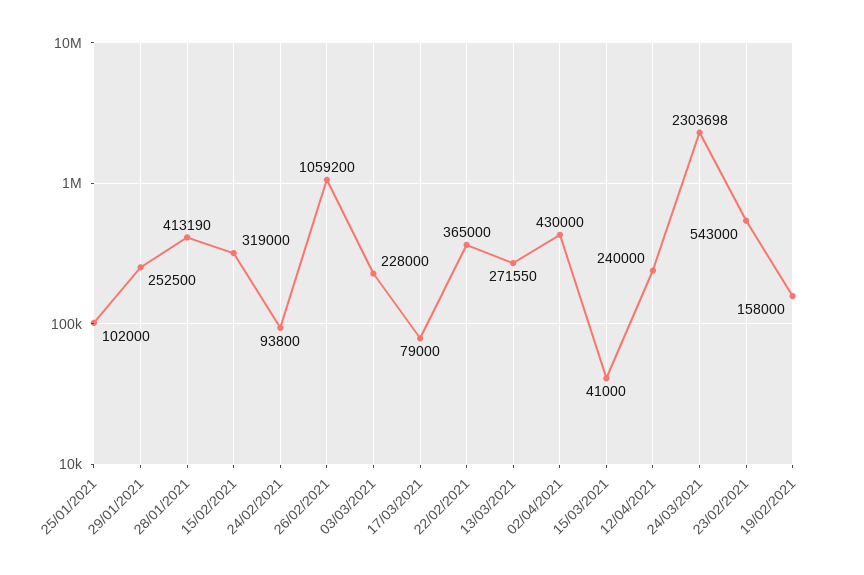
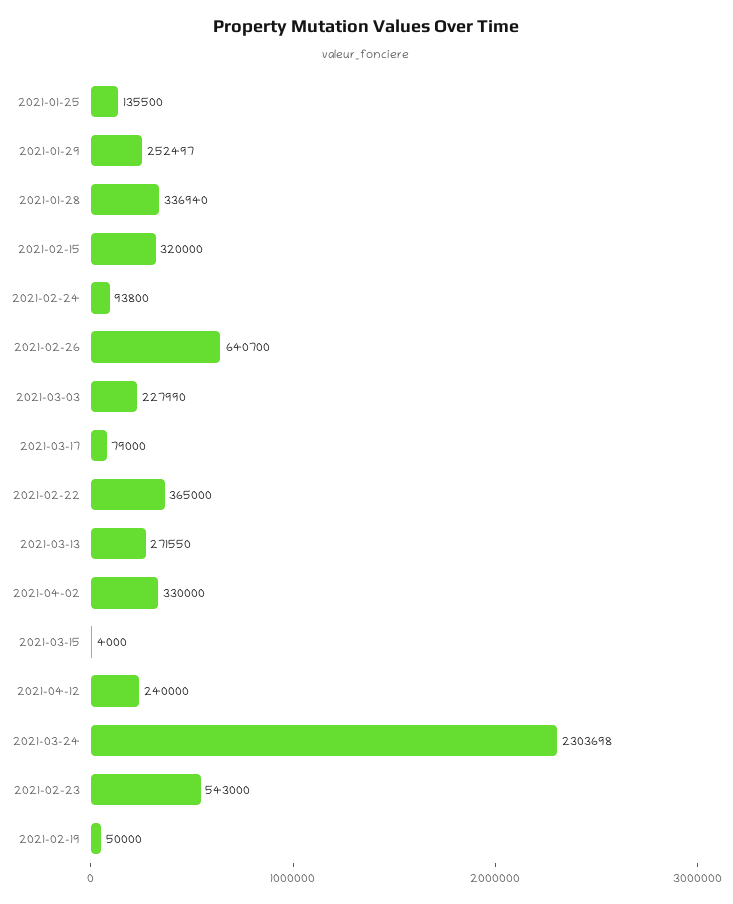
25/01/2021: 102000 -> 135500
29/01/2021: 252500 -> 252497
28/01/2021: 413190 -> 336940
15/02/2021: 319000 -> 320000
26/02/2021: 1059200 -> 640700
03/03/2021: 228000 -> 227990
02/04/2021: 430000 -> 330000
15/03/2021: 41000 -> 4000
19/02/2021: 158000 -> 50000

